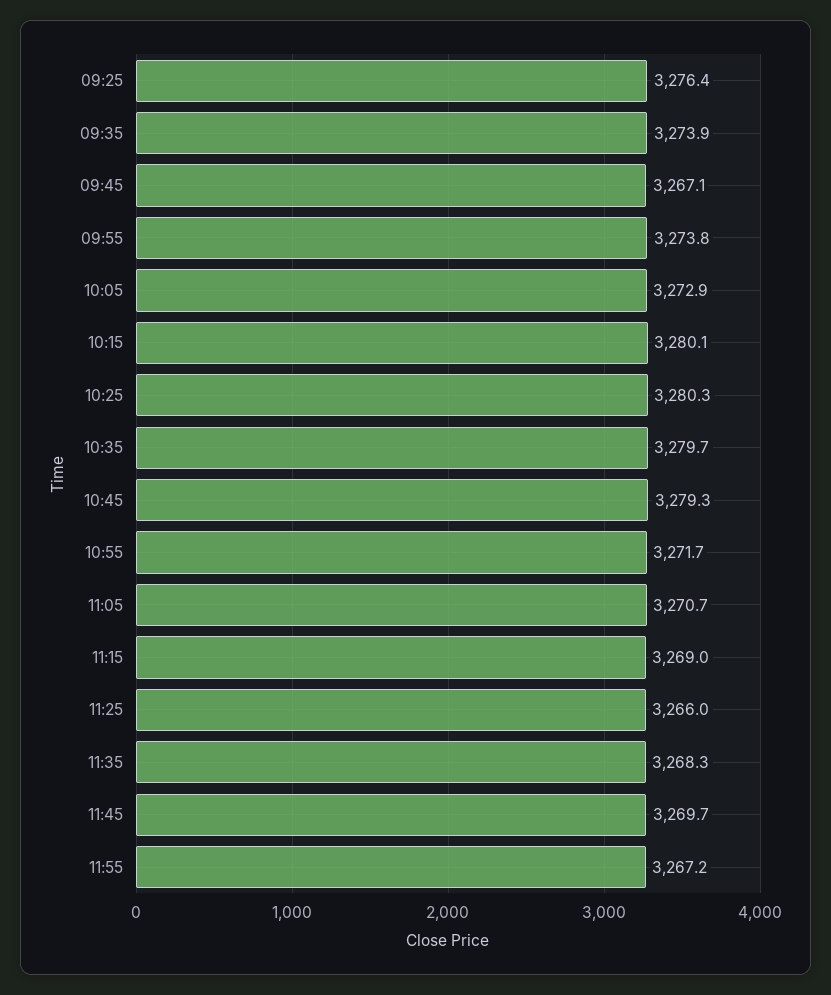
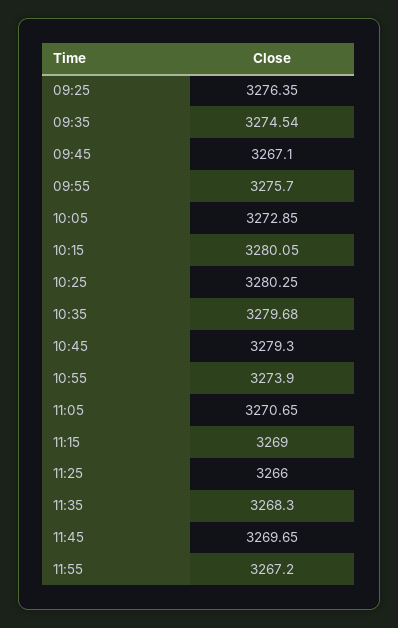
09:35: 3273.9 -> 3274.54
09:55: 3273.8 -> 3275.7
10:55: 3271.7 -> 3273.9

